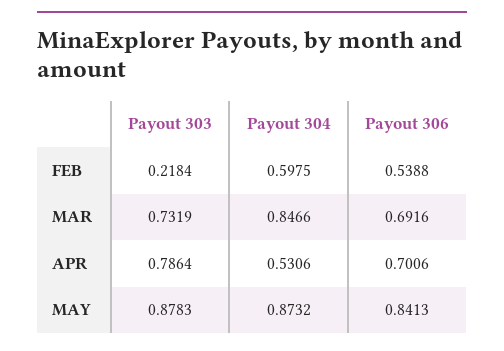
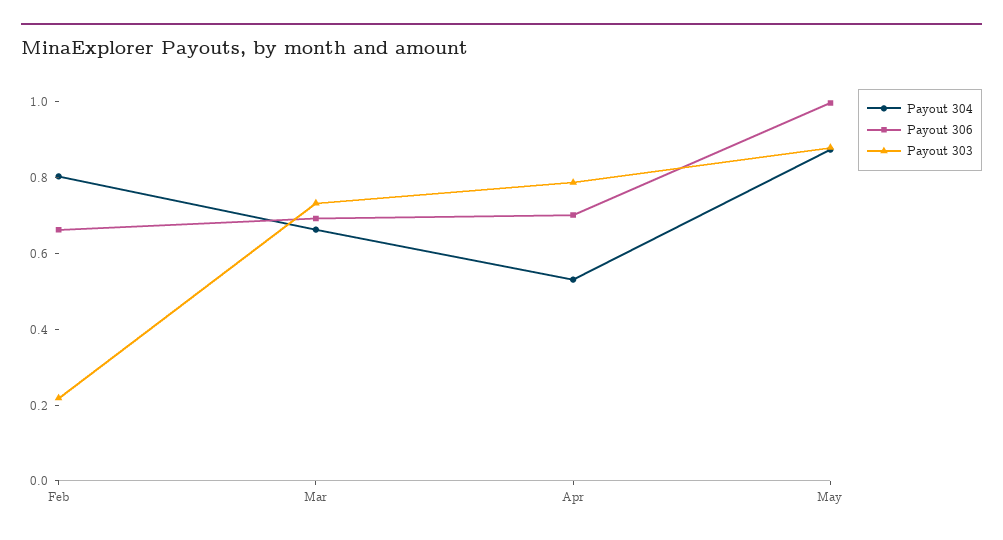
Payout 304, FEB: 0.5975 -> 0.8
Payout 306, FEB: 0.5388 -> 0.65
Payout 304, MAR: 0.8466 -> 0.65
Payout 306, MAY: 0.8413 -> 1

